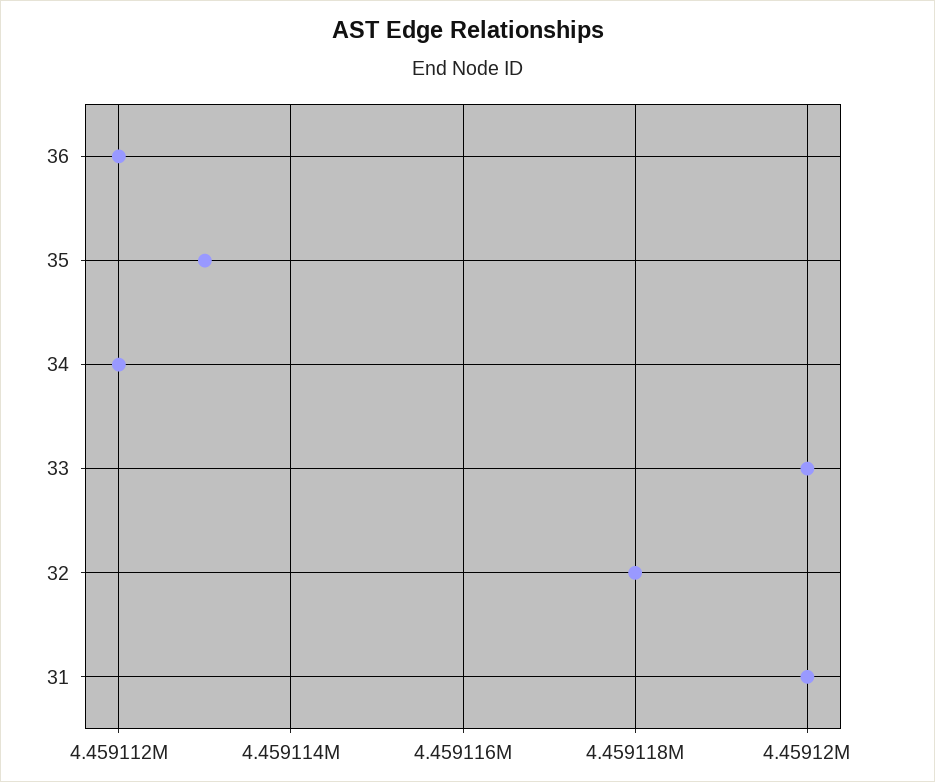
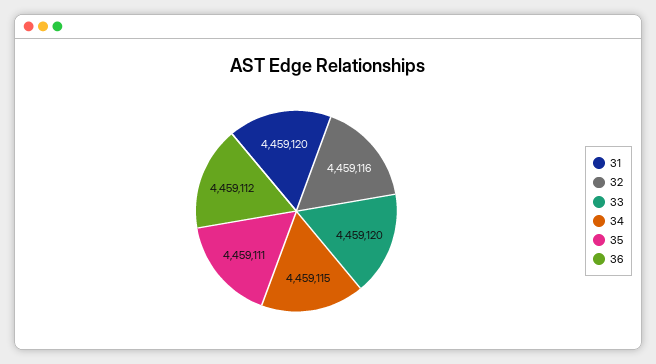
35: 4459113 -> 4459111
34: 4459112 -> 4459115
32: 4459118 -> 4459116

